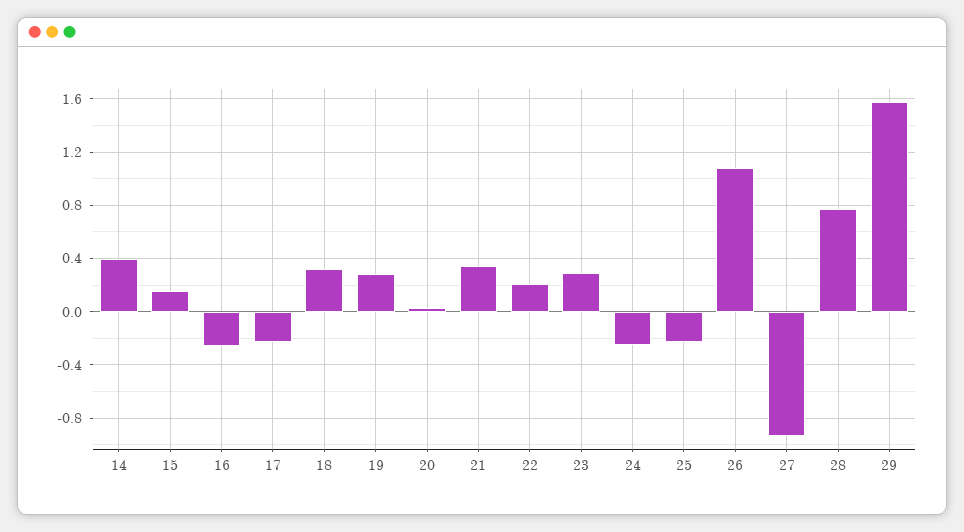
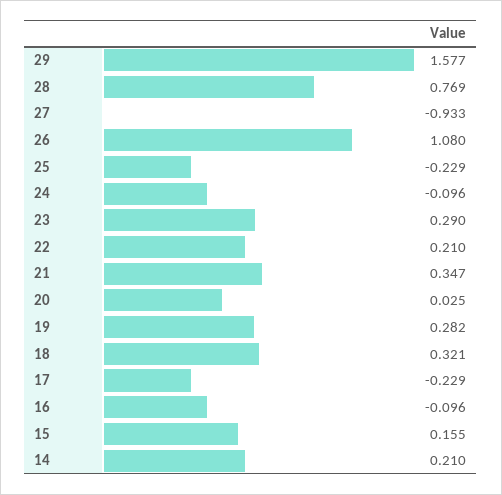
14: 0.4 -> 0.21
16: -0.25 -> -0.096
24: -0.25 -> -0.096

